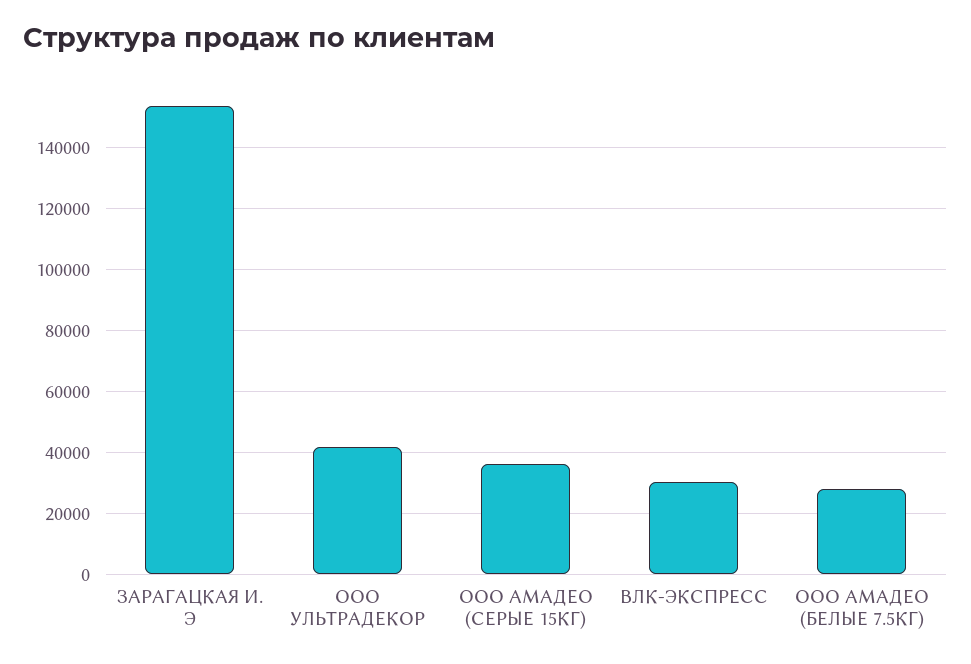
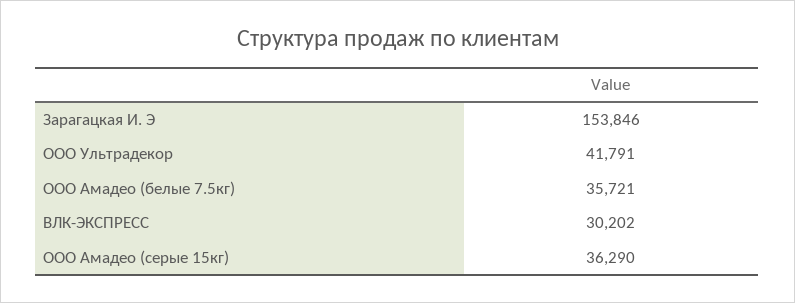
ООО АМАДЕО (БЕЛЫЕ 7.5КГ): 28000 -> 35721

